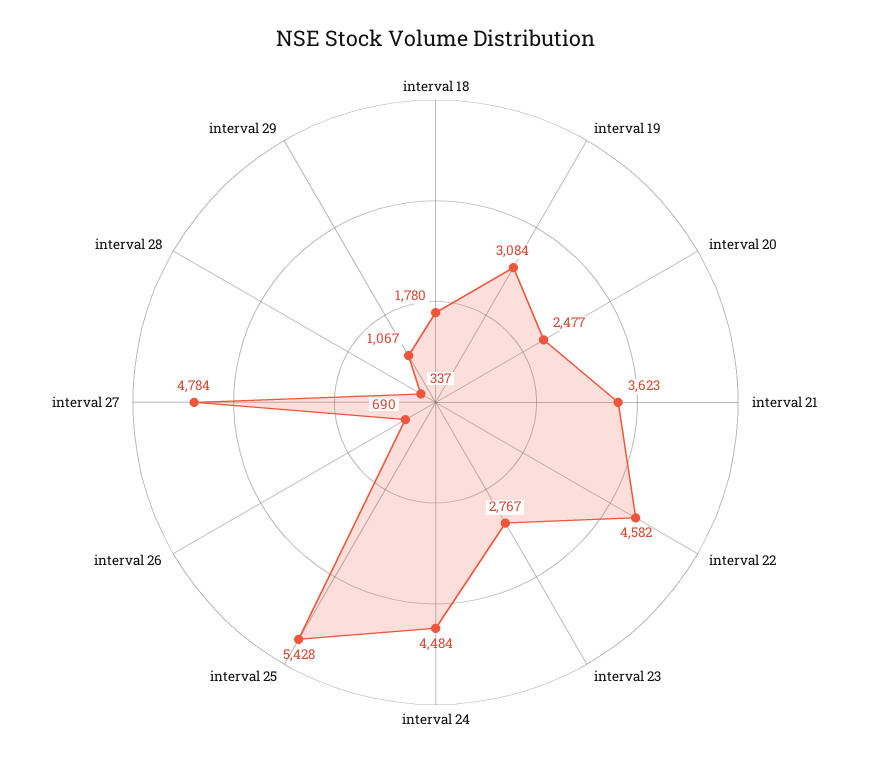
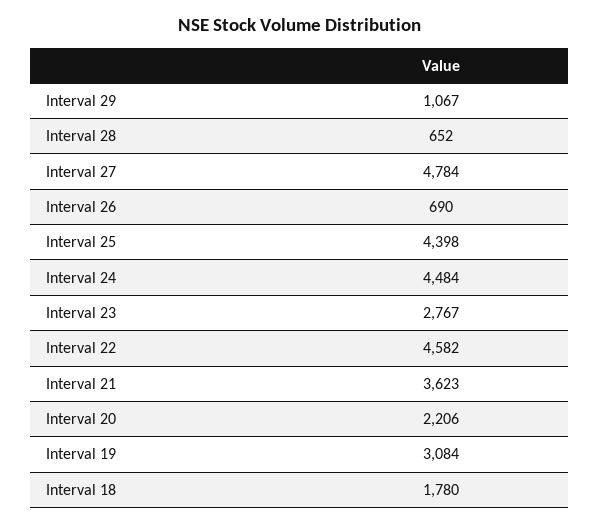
interval 20: 2477 -> 2206
interval 25: 5428 -> 4398
interval 28: 337 -> 652

